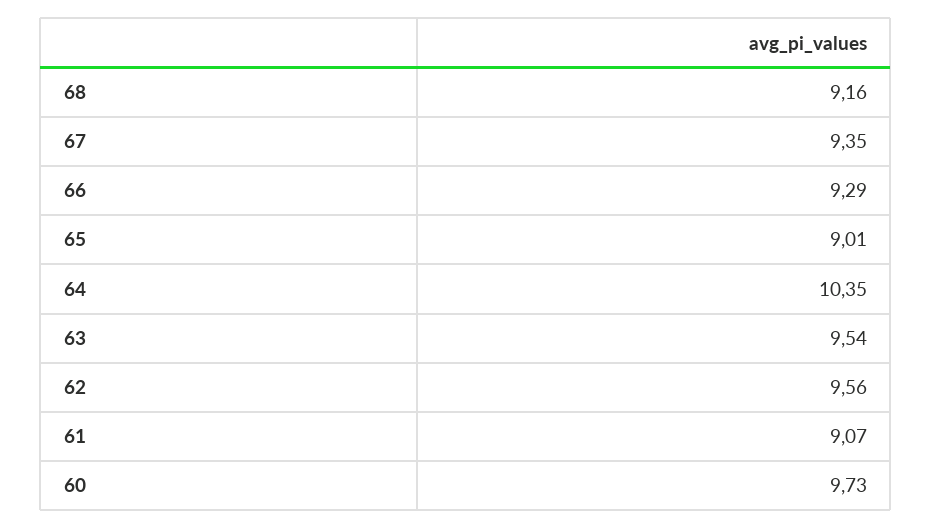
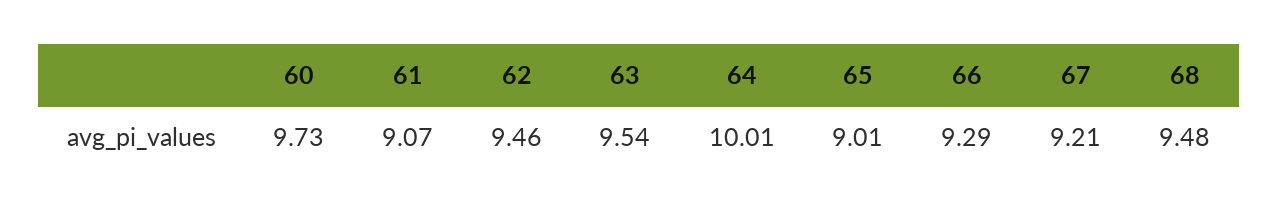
68: 9.16 -> 9.48
67: 9.35 -> 9.21
64: 10.35 -> 10.01
62: 9.56 -> 9.46

